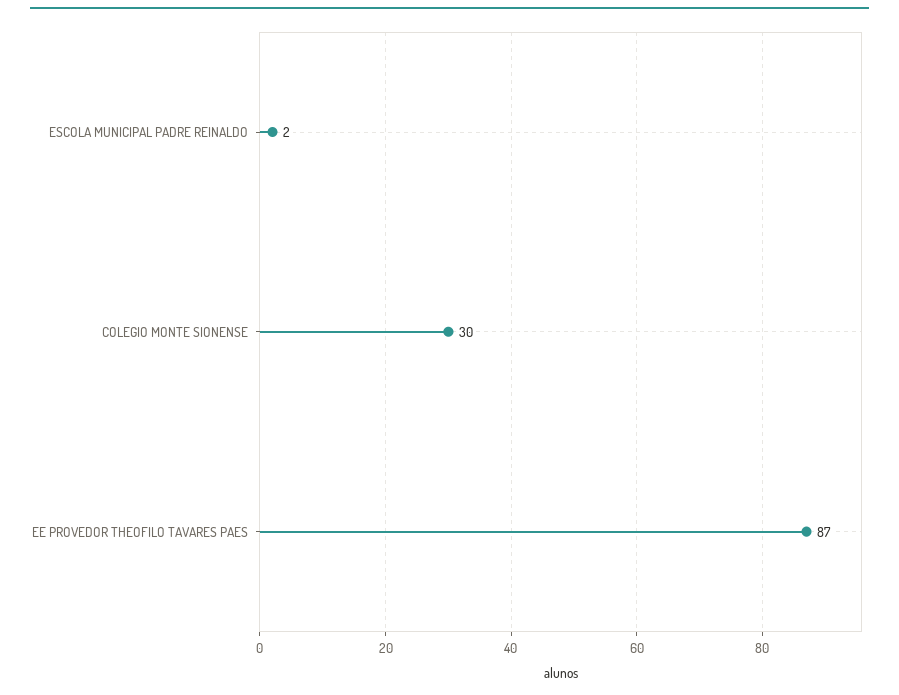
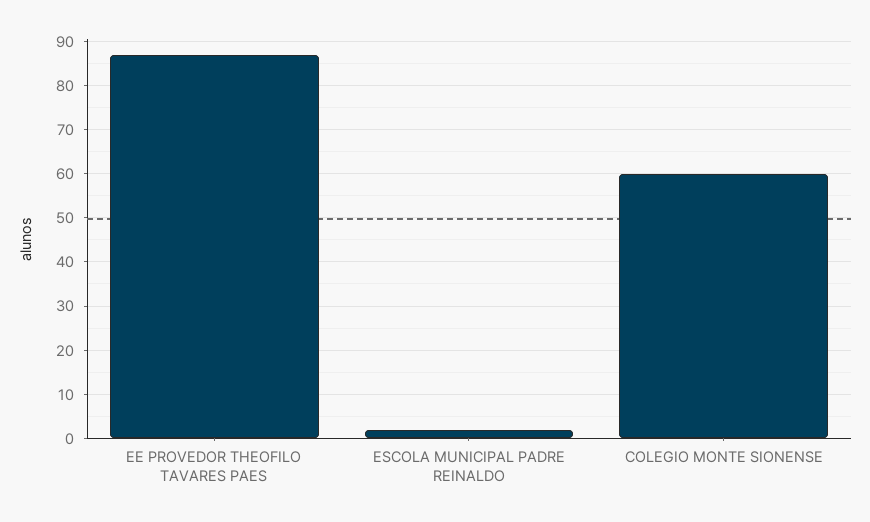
COLEGIO MONTE SIONENSE: 30 -> 60

